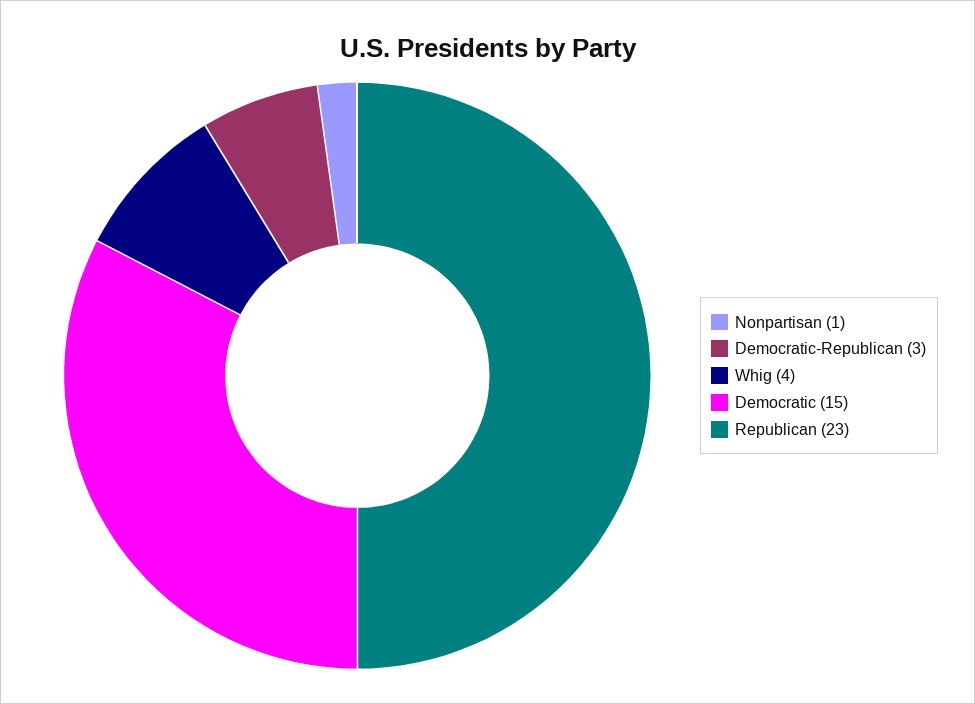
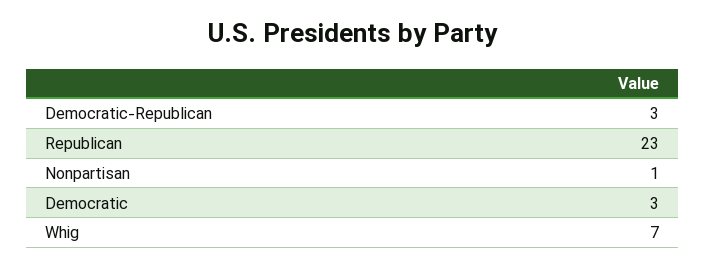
Whig: 4 -> 7
Democratic: 15 -> 3

